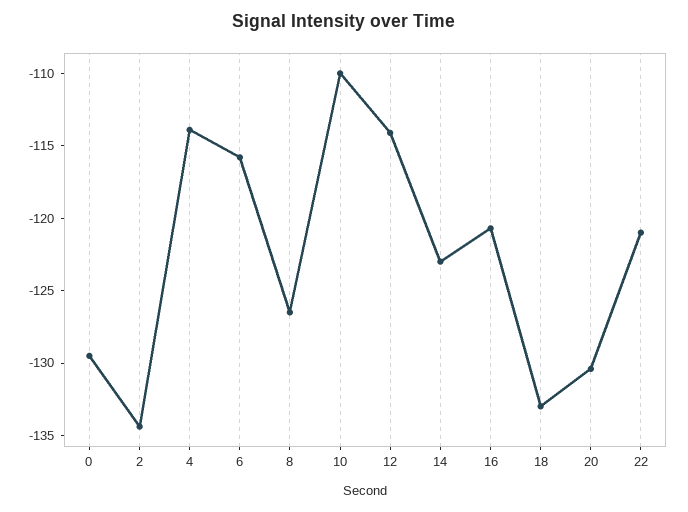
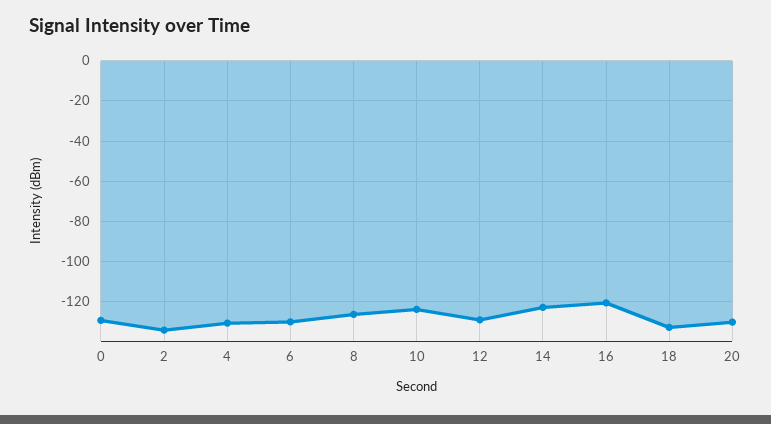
4: -114 -> -130
6: -116 -> -130
10: -110 -> -125
12: -114 -> -130
22: -121 -> none

